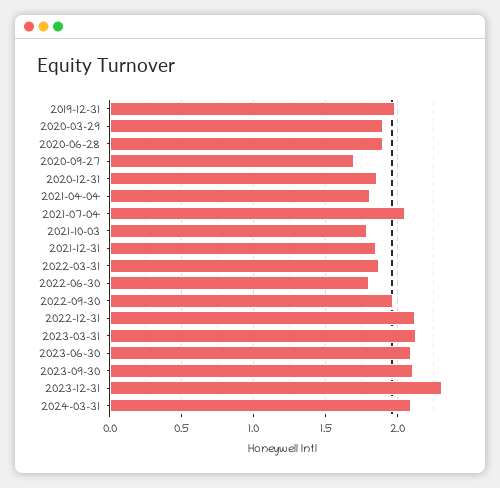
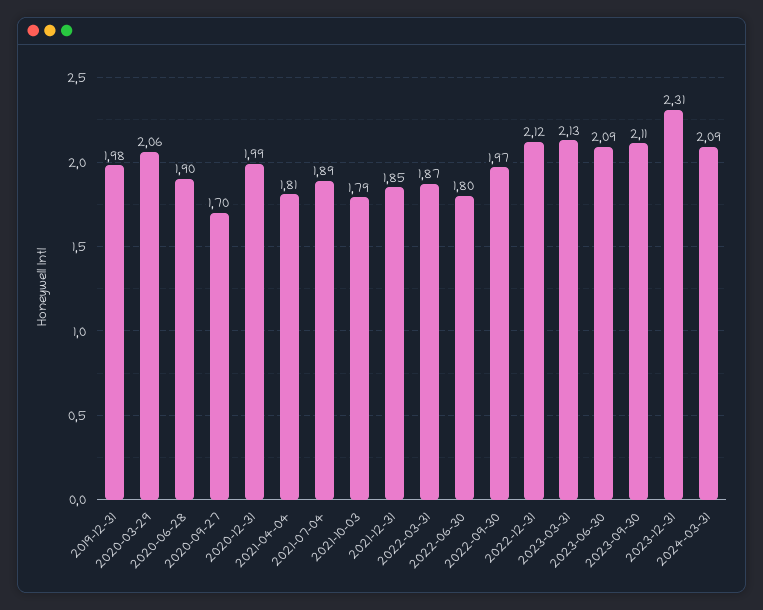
2020-03-29: 1.9 -> 2.06
2020-12-31: 1.85 -> 1.99
2021-07-04: 2.05 -> 1.89

